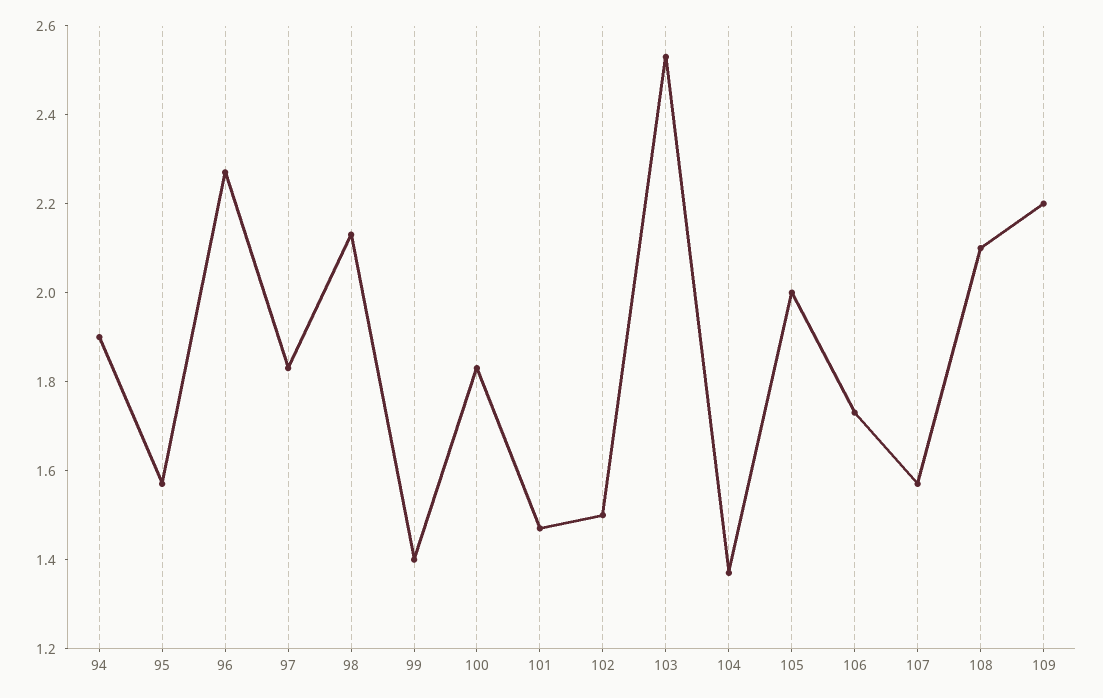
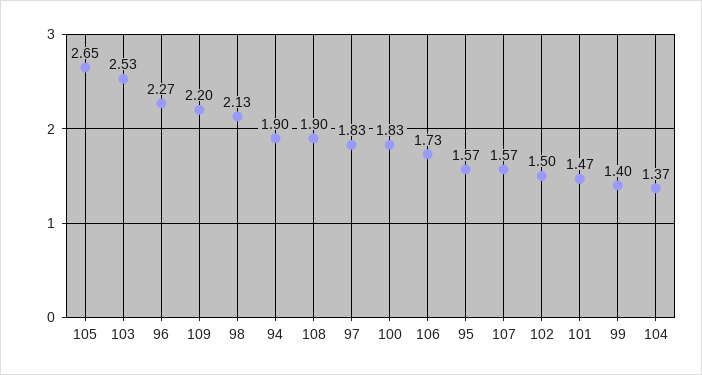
105: 2 -> 2.65
108: 2.1 -> 1.9

